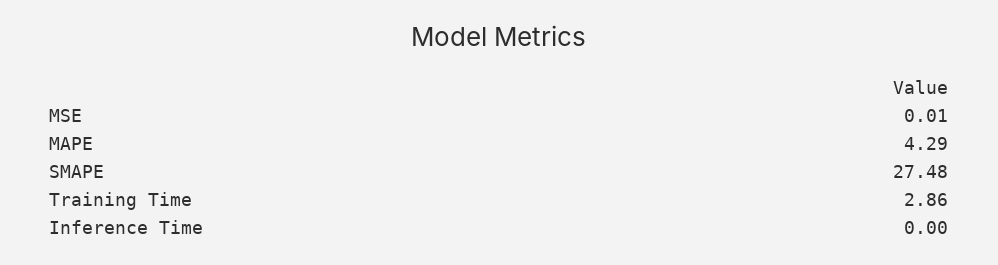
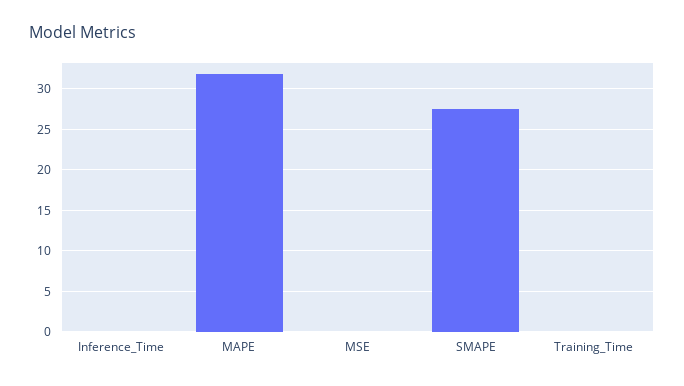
MAPE: 4.29 -> 32
Training Time: 2.86 -> 0

